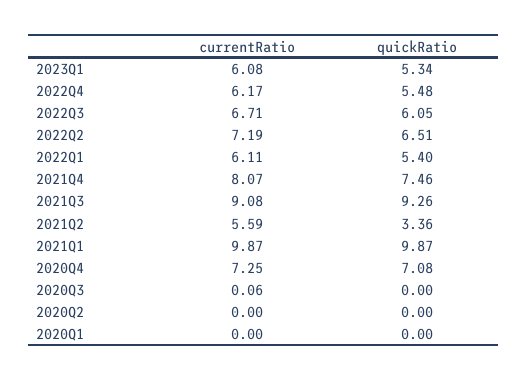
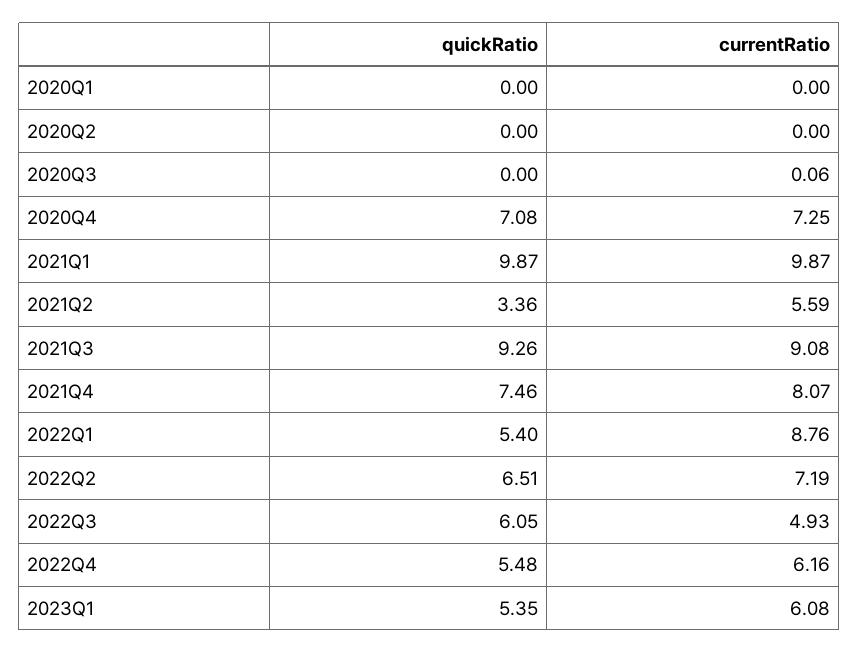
quickRatio, 2023Q1: 5.34 -> 5.35
currentRatio, 2022Q4: 6.17 -> 6.16
currentRatio, 2022Q3: 6.71 -> 4.93
currentRatio, 2022Q1: 6.11 -> 8.76

